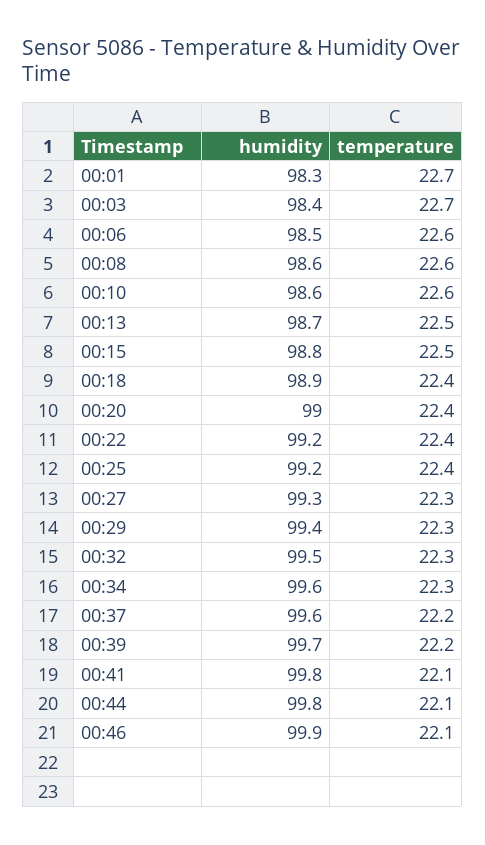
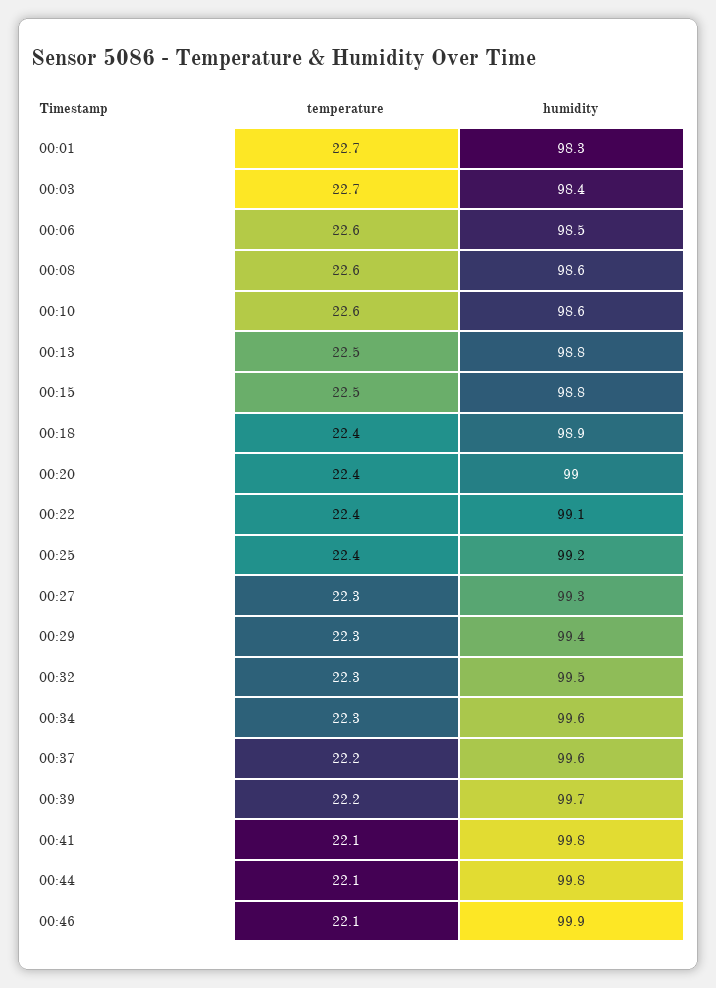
humidity, 00:13: 98.7 -> 98.8
humidity, 00:22: 99.2 -> 99.1

